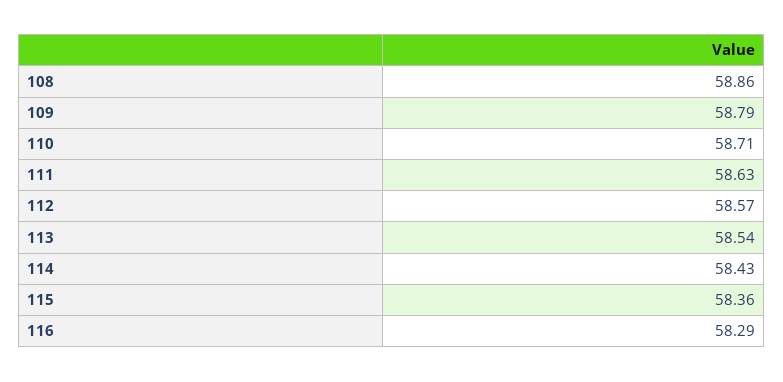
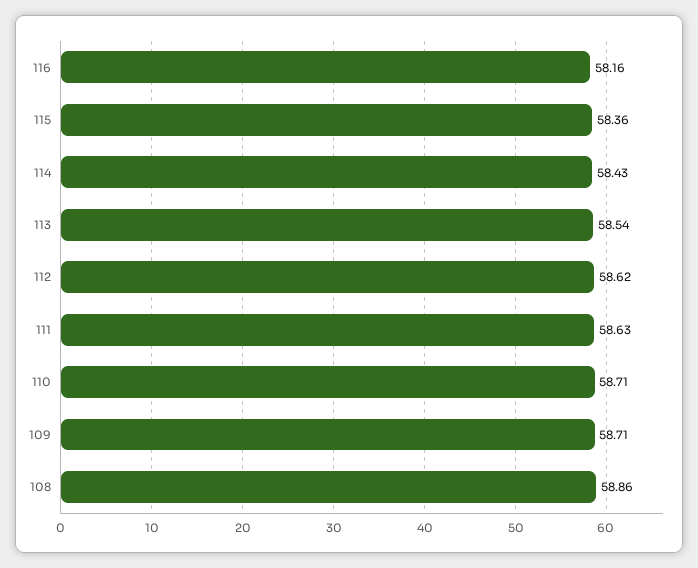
109: 58.79 -> 58.71
112: 58.57 -> 58.62
116: 58.29 -> 58.16

